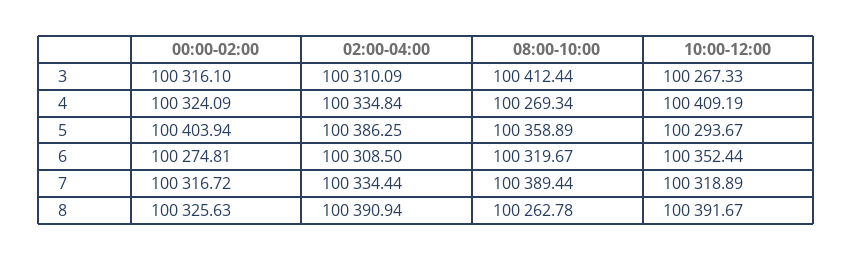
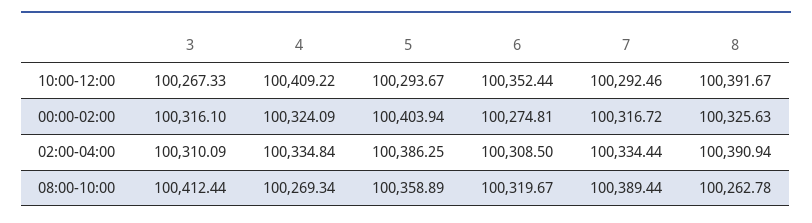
10:00-12:00, 4: 100409.19 -> 100409.22
10:00-12:00, 7: 100318.89 -> 100292.46

